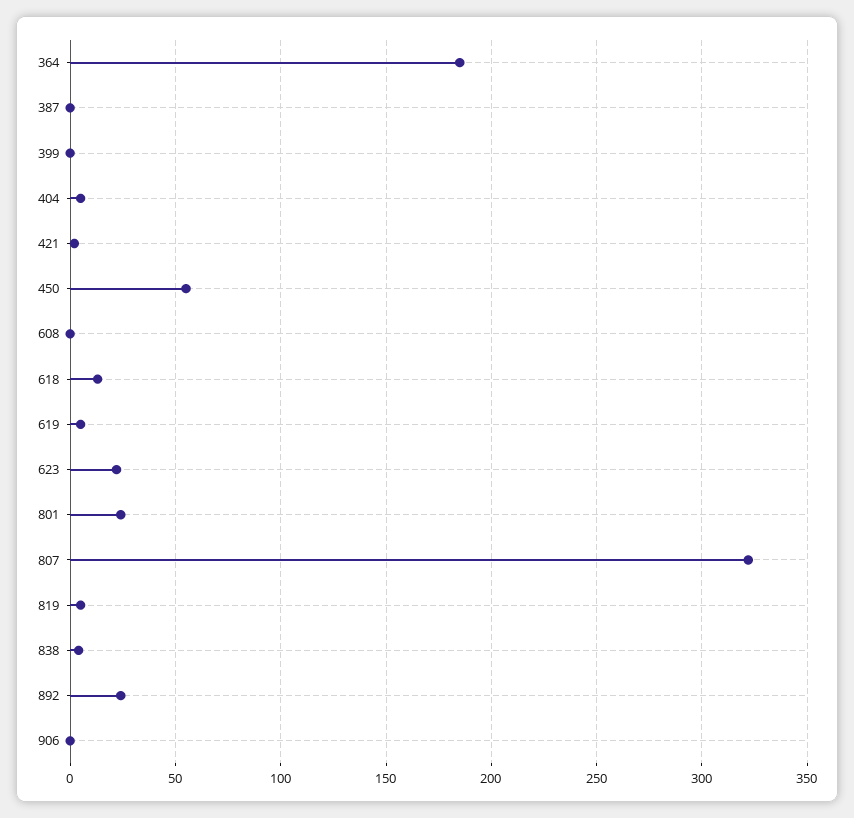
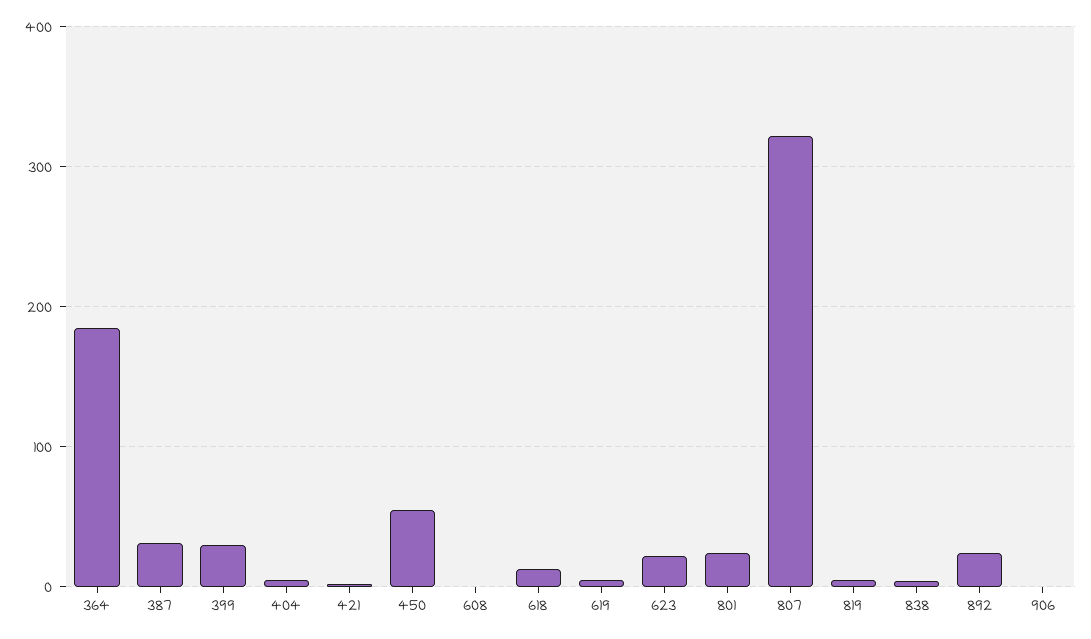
387: 0 -> 30
399: 0 -> 30

